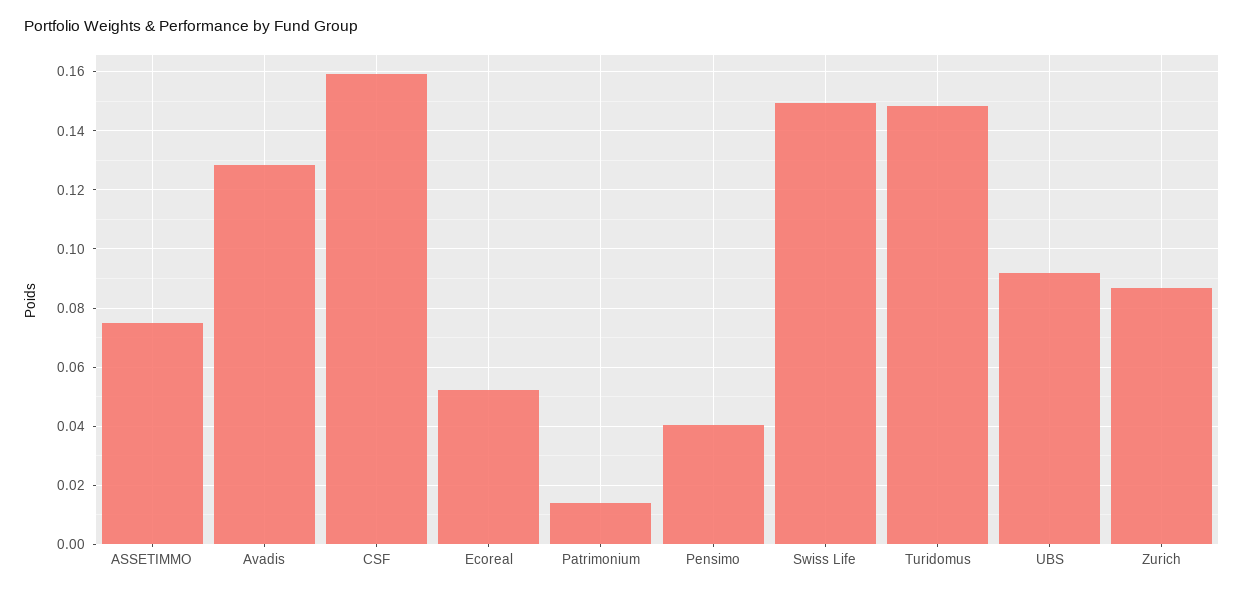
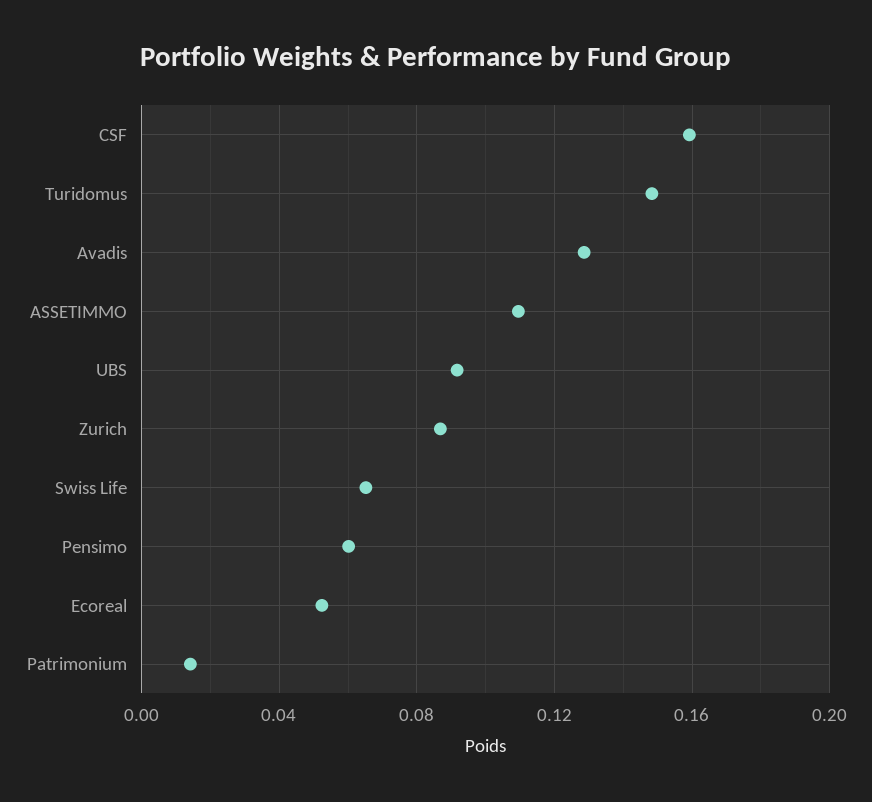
ASSETIMMO: 0.075 -> 0.11
Pensimo: 0.04 -> 0.06
Swiss Life: 0.15 -> 0.065

